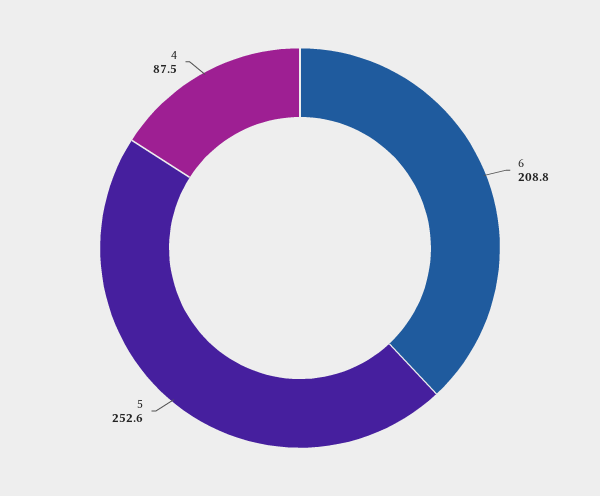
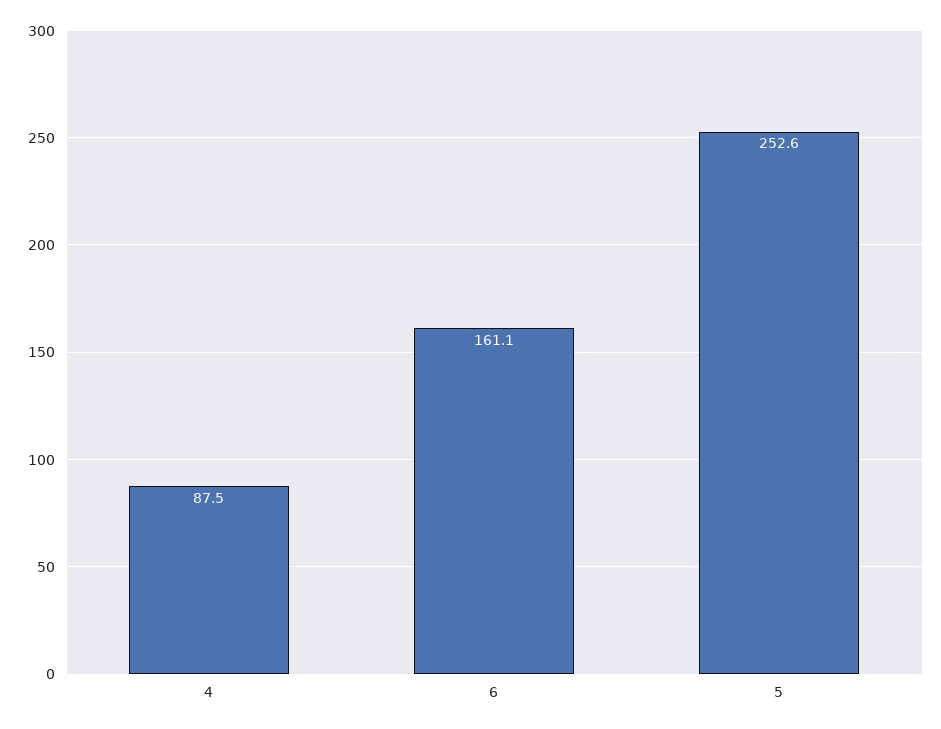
6: 208.8 -> 161.1

